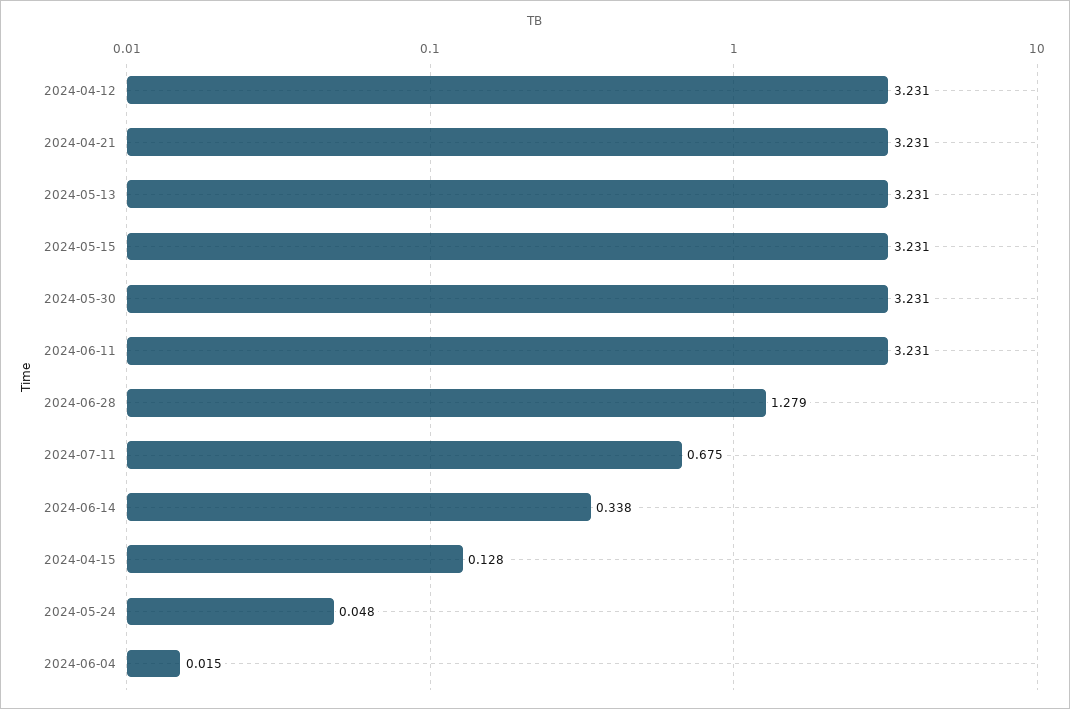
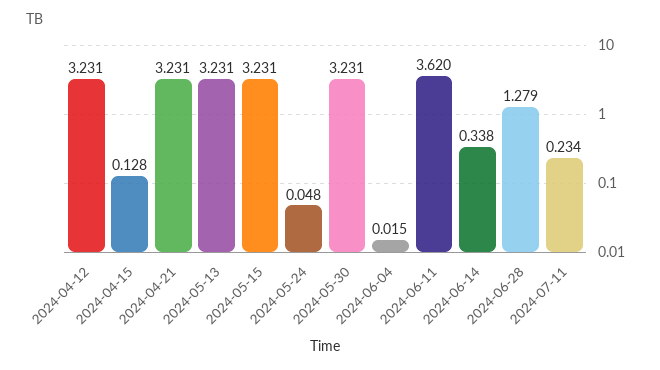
2024-06-11: 3.231 -> 3.62
2024-07-11: 0.675 -> 0.234

